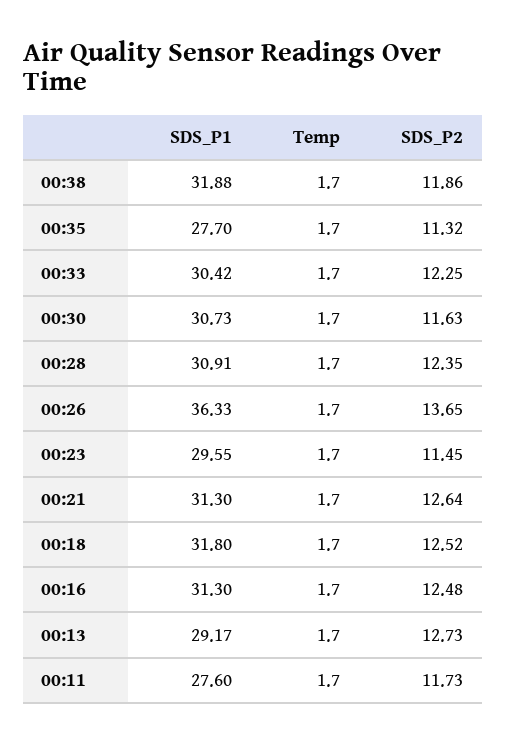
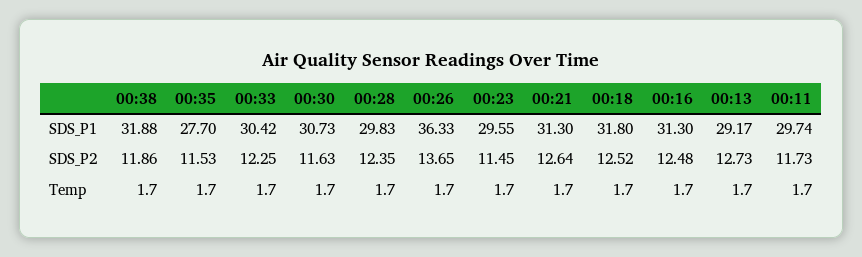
SDS_P2, 00:35: 11.32 -> 11.53
SDS_P1, 00:28: 30.91 -> 29.83
SDS_P1, 00:11: 27.6 -> 29.74

